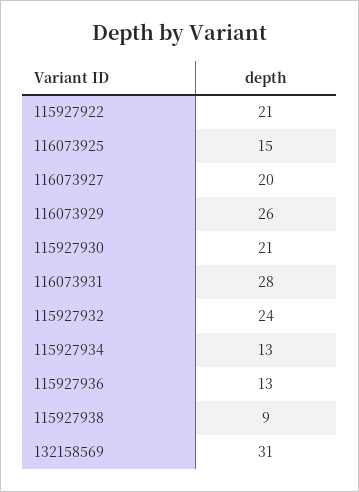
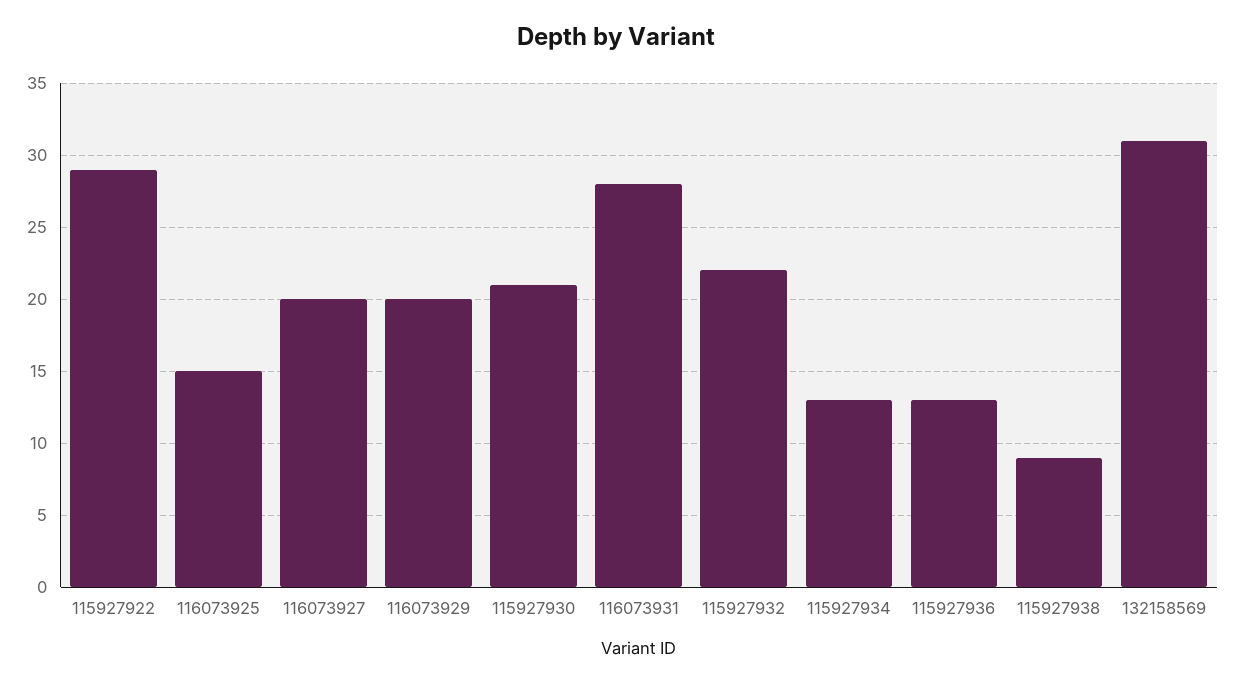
115927922: 21 -> 29
116073929: 26 -> 20
115927932: 24 -> 22

